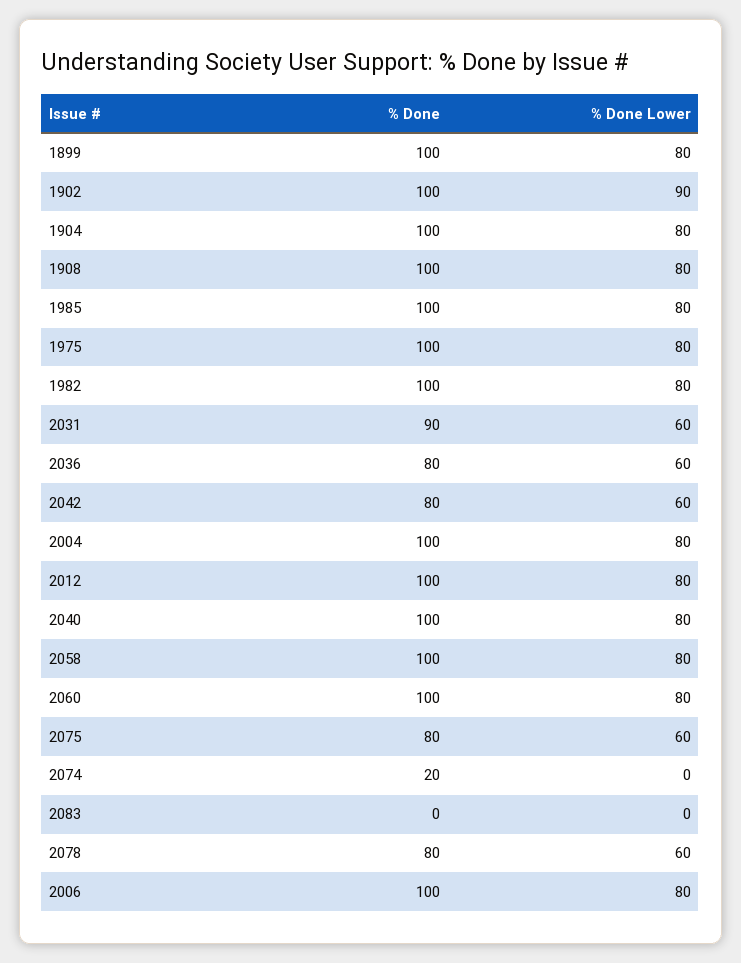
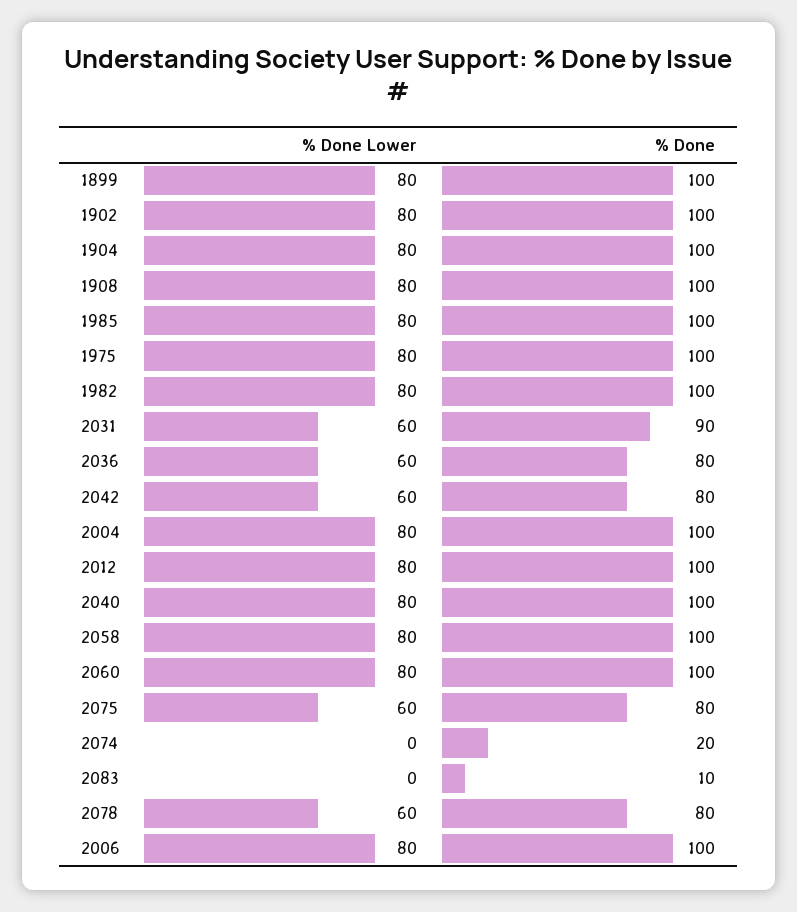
% Done Lower, 1902: 90 -> 80
% Done, 2083: 0 -> 10

